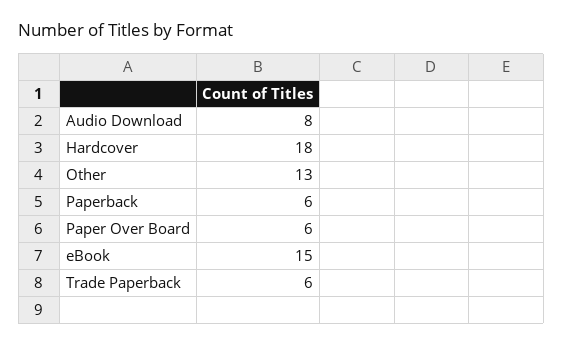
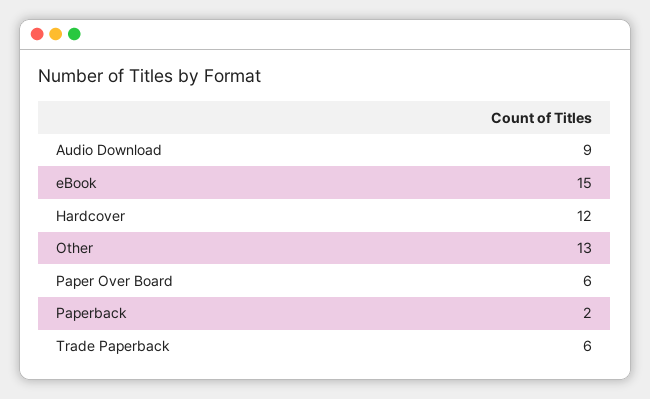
Audio Download: 8 -> 9
Hardcover: 18 -> 12
Paperback: 6 -> 2

